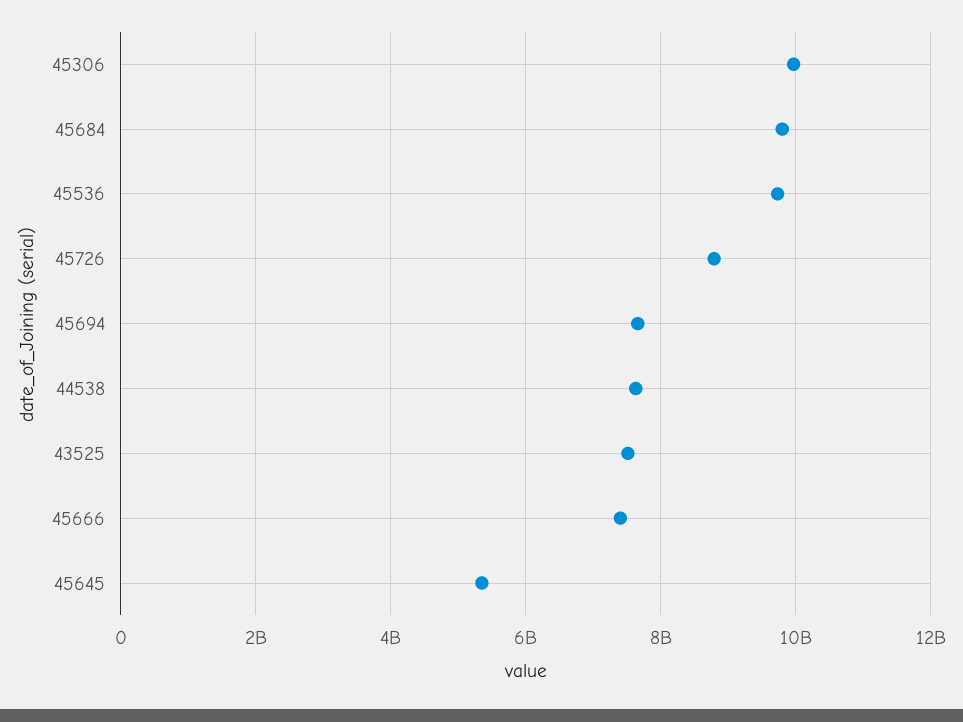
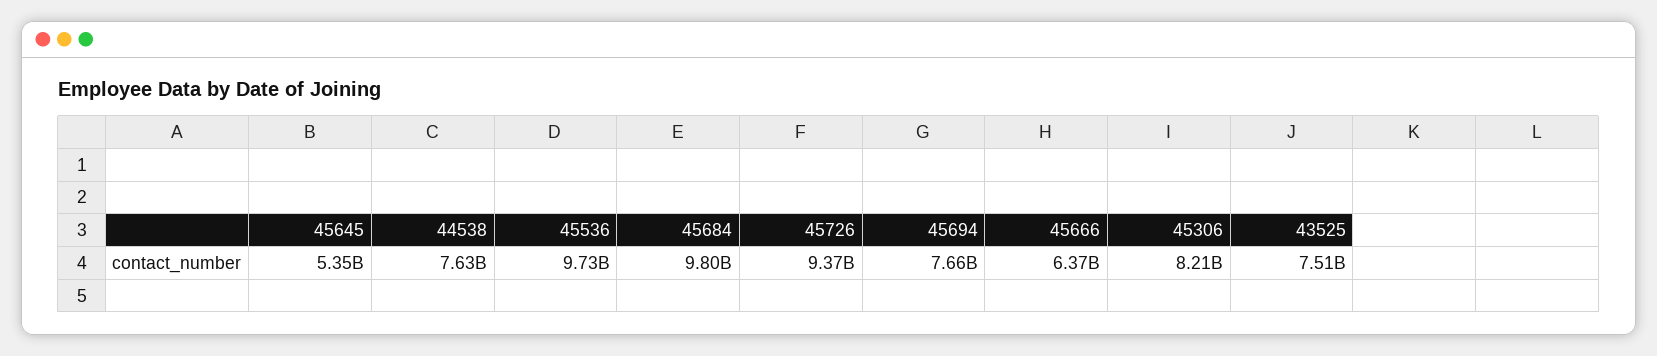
45306: 10000000000 -> 8210000000
45726: 8800000000 -> 9370000000
45666: 7400000000 -> 6370000000

